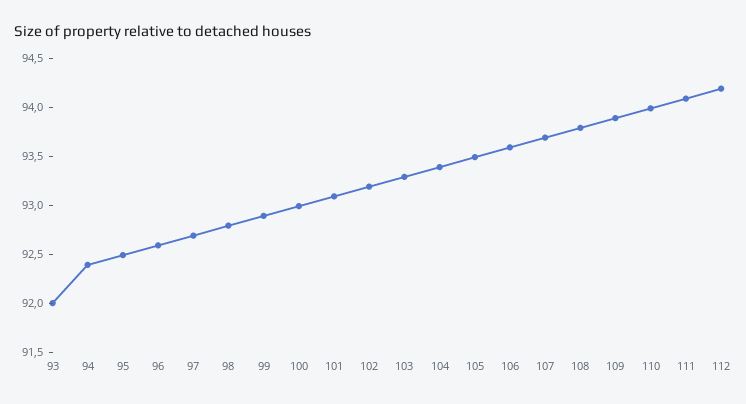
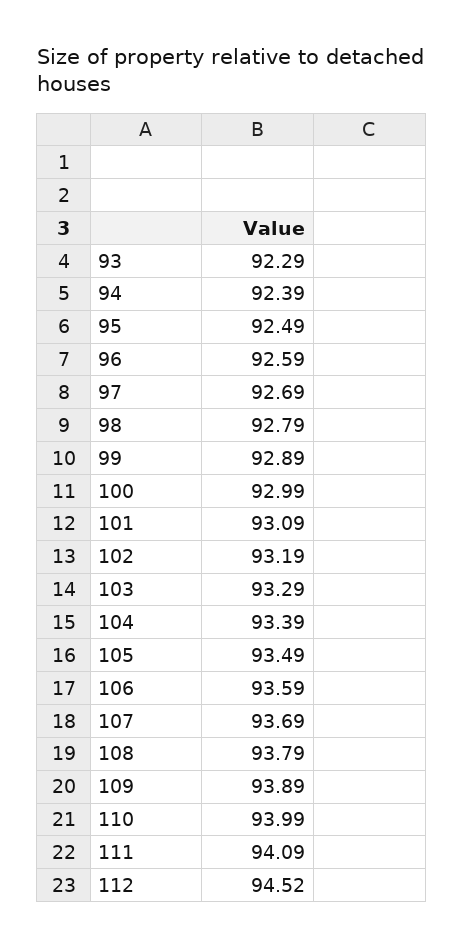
93: 92 -> 92.29
112: 94.2 -> 94.52

